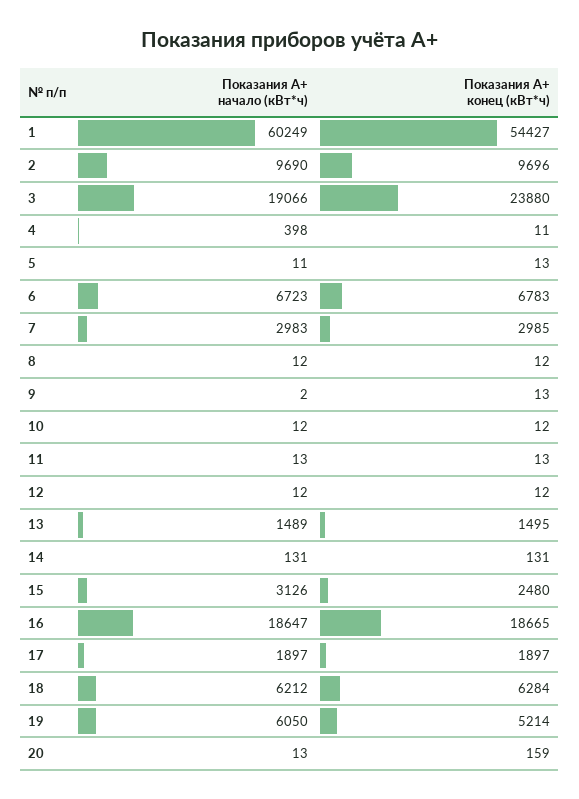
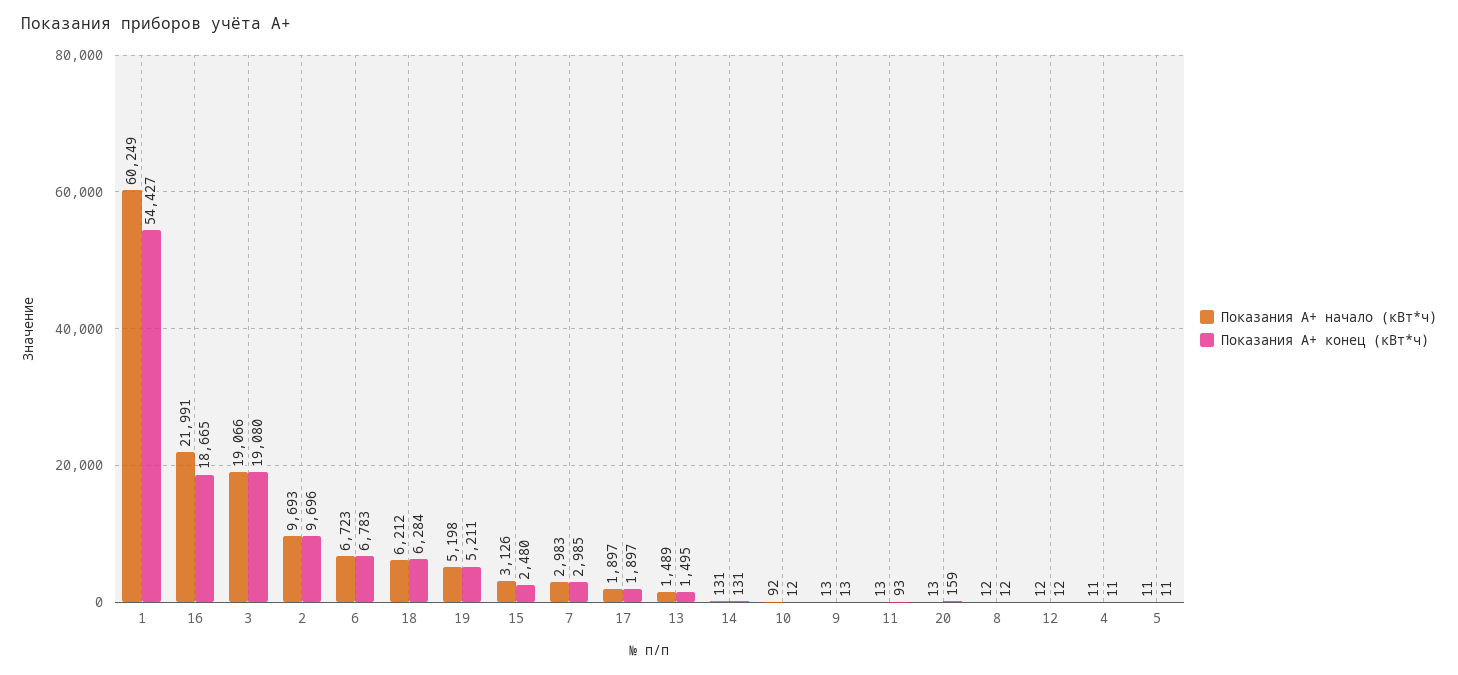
Показания А+ начало (кВт*ч), 2: 9690 -> 9693
Показания А+ конец (кВт*ч), 3: 23880 -> 19080
Показания А+ начало (кВт*ч), 4: 398 -> 11
Показания А+ конец (кВт*ч), 5: 13 -> 11
Показания А+ начало (кВт*ч), 9: 2 -> 13
Показания А+ начало (кВт*ч), 10: 12 -> 92
Показания А+ конец (кВт*ч), 11: 13 -> 93
Показания А+ начало (кВт*ч), 16: 18647 -> 21991
Показания А+ начало (кВт*ч), 19: 6050 -> 5198
Показания А+ конец (кВт*ч), 19: 5214 -> 5211

